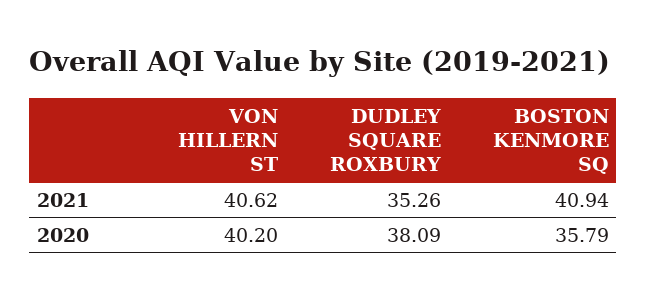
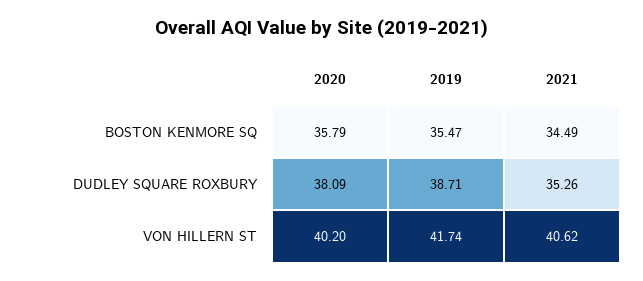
BOSTON KENMORE SQ, 2021: 40.94 -> 34.49
BOSTON KENMORE SQ, 2019: none -> 35.47
DUDLEY SQUARE ROXBURY, 2019: none -> 38.71
VON HILLERN ST, 2019: none -> 41.74

